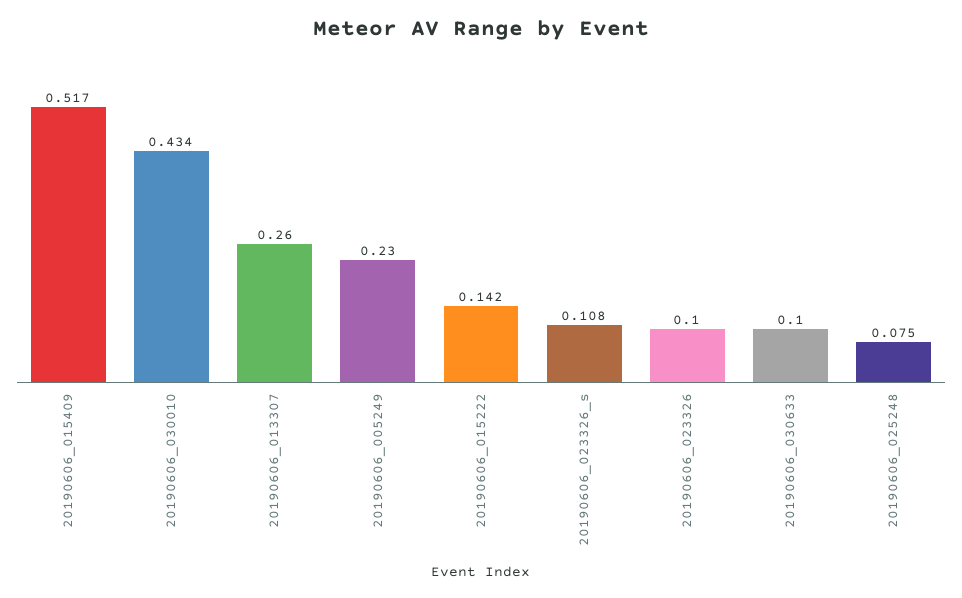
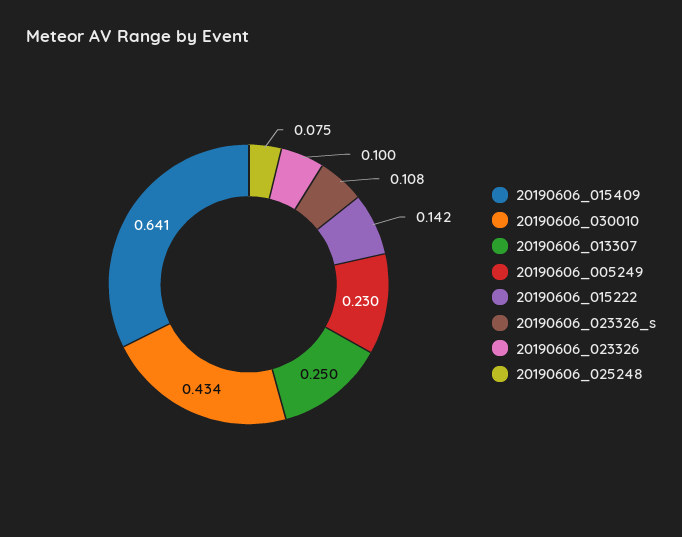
20190606_015409: 0.517 -> 0.641
20190606_013307: 0.26 -> 0.25
20190606_030633: 0.1 -> none

